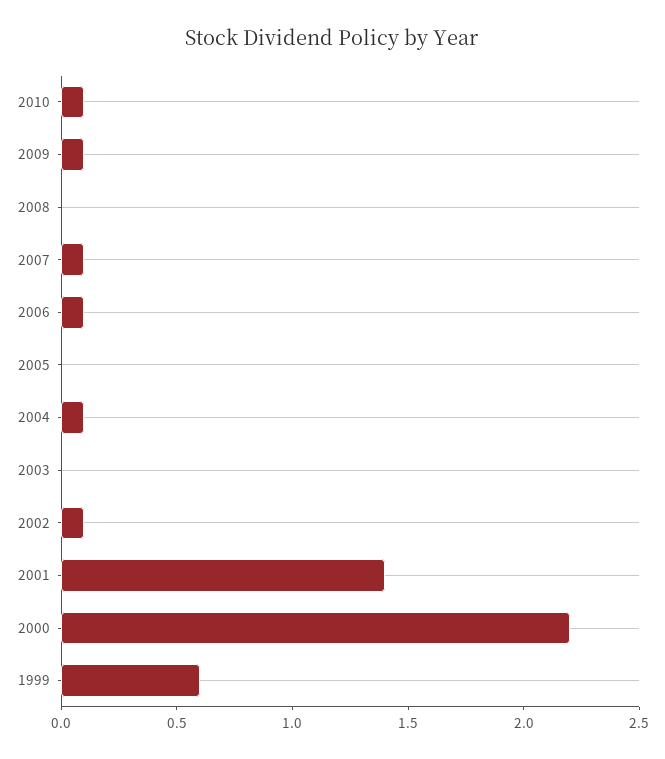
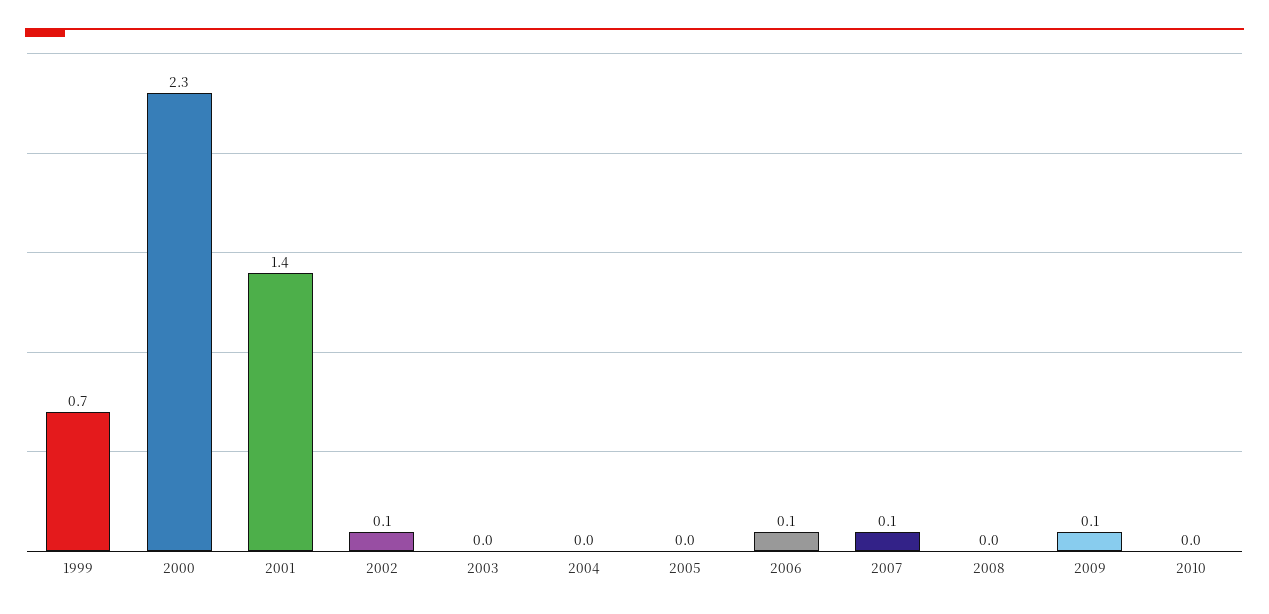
2010: 0.1 -> 0
2004: 0.1 -> 0
2000: 2.2 -> 2.3
1999: 0.6 -> 0.7

